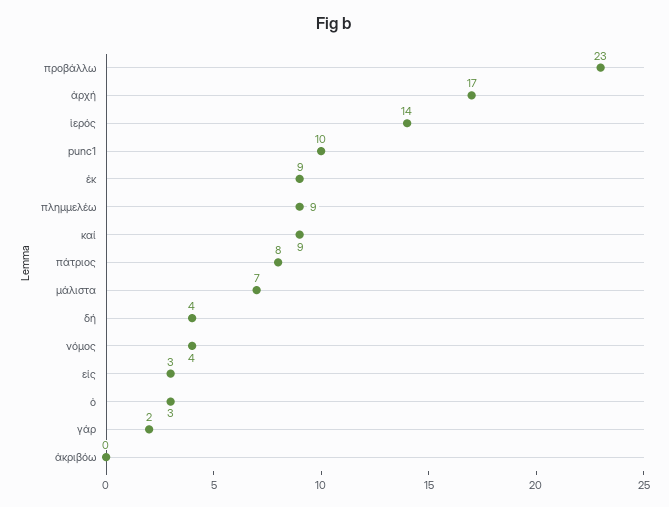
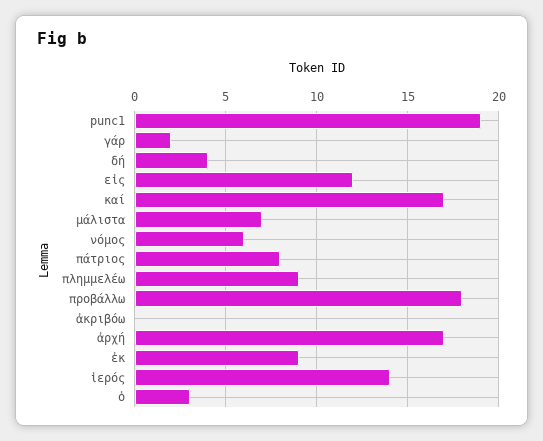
προβάλλω: 23 -> 18
punc1: 10 -> 19
καί: 9 -> 17
νόμος: 4 -> 6
εἰς: 3 -> 12

